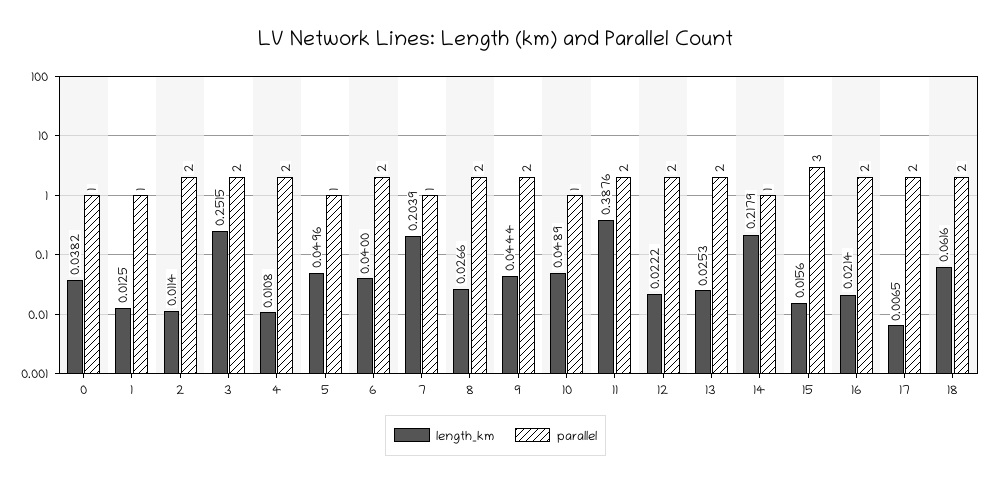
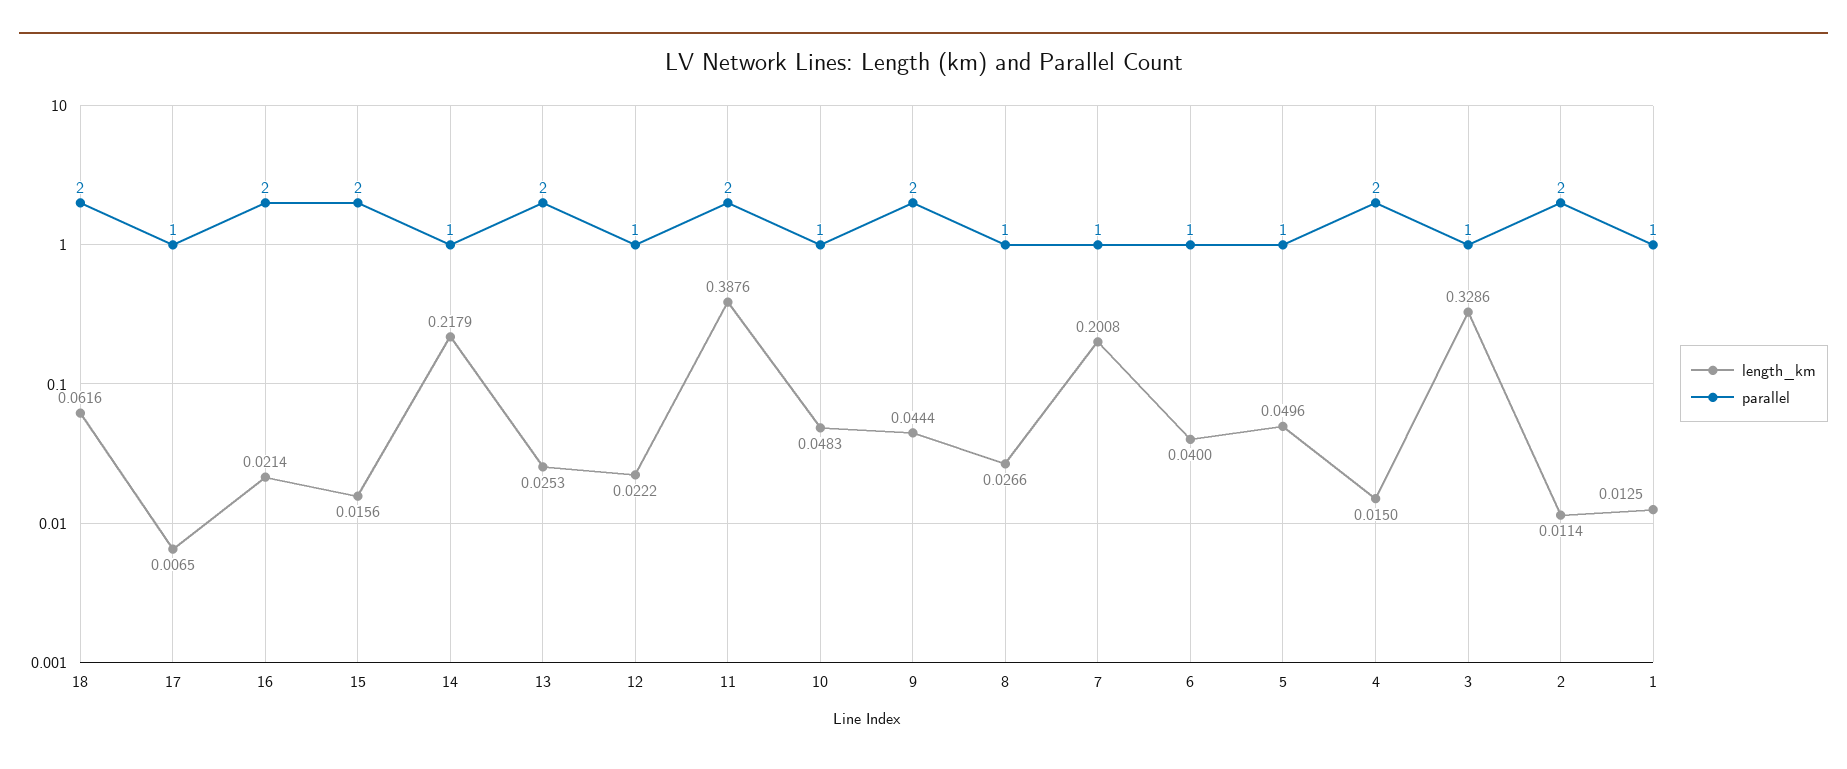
length_km, 0: 0.0382 -> none
parallel, 0: 1 -> none
length_km, 3: 0.2515 -> 0.3286
parallel, 3: 2 -> 1
length_km, 4: 0.0108 -> 0.015
parallel, 6: 2 -> 1
length_km, 7: 0.2039 -> 0.2008
parallel, 8: 2 -> 1
length_km, 10: 0.0489 -> 0.0483
parallel, 12: 2 -> 1
parallel, 15: 3 -> 2
parallel, 17: 2 -> 1

